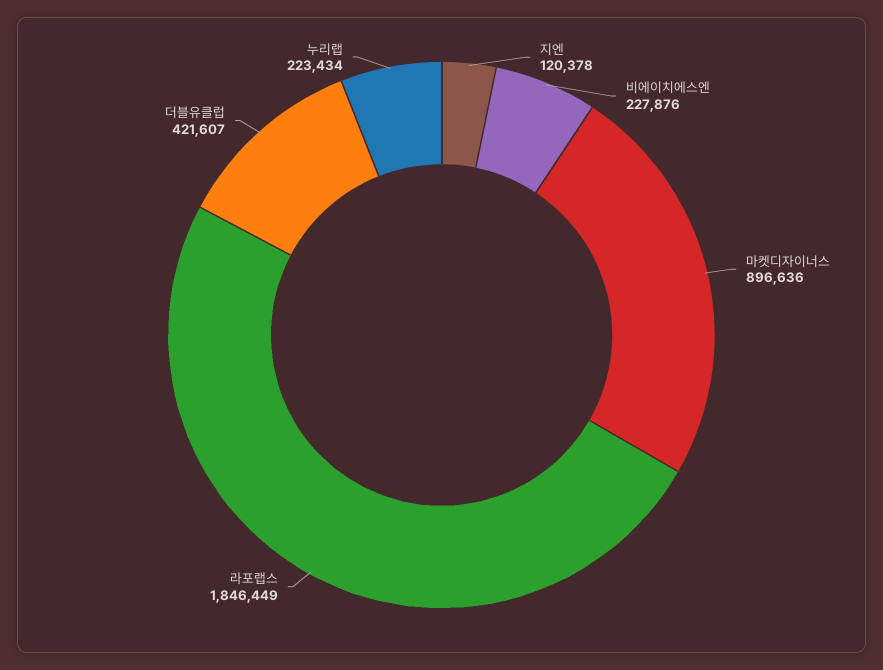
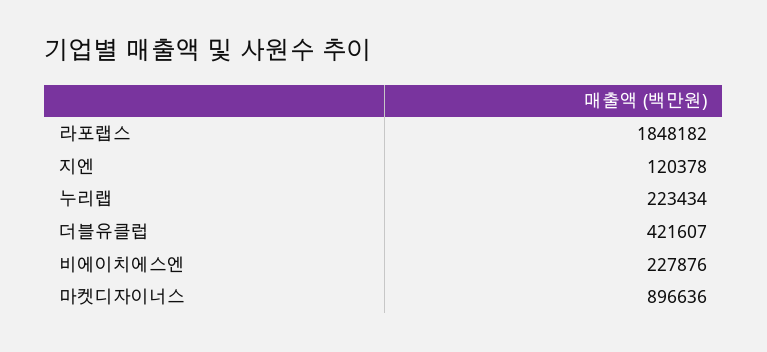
라포랩스: 1846449 -> 1848182

